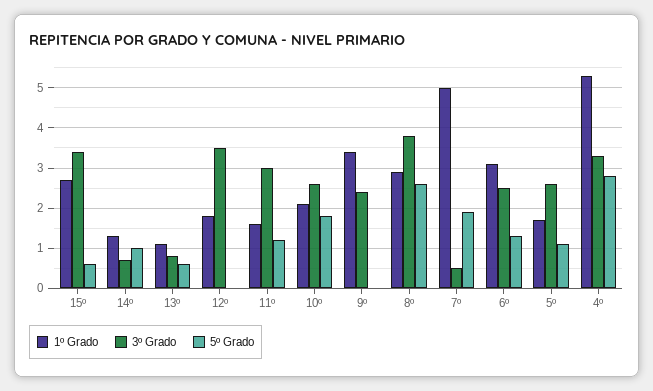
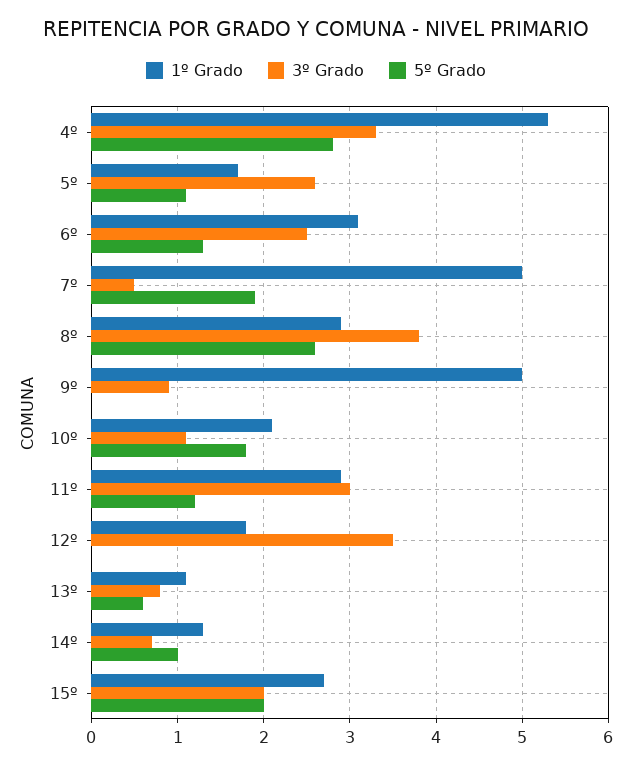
3º Grado, 15º: 3.5 -> 2
5º Grado, 15º: 0.5 -> 2
1º Grado, 11º: 1.5 -> 2.9
3º Grado, 10º: 2.5 -> 1.1
1º Grado, 9º: 3.5 -> 5
3º Grado, 9º: 2.5 -> 0.9

